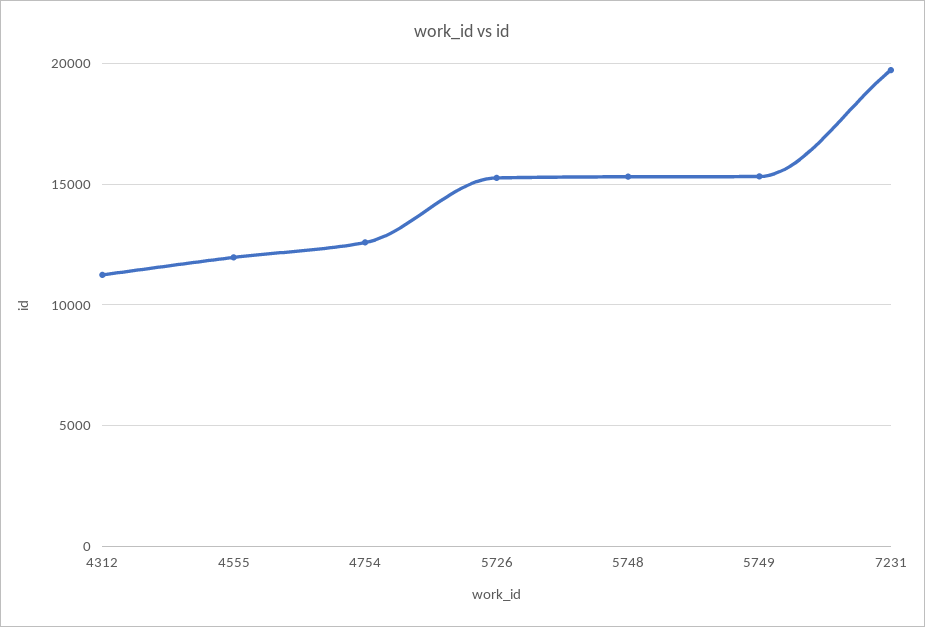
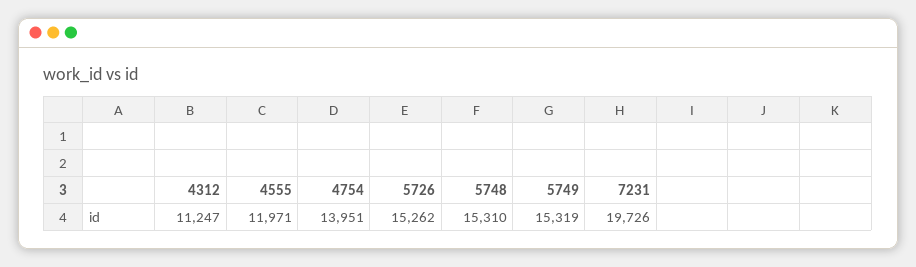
4754: 12500 -> 13951

